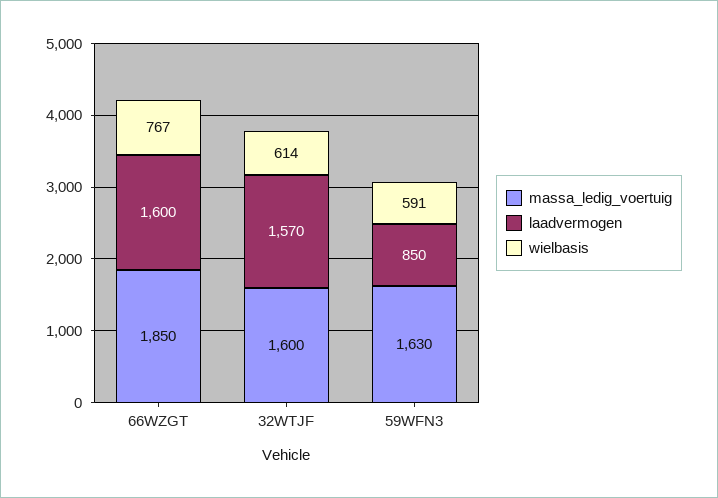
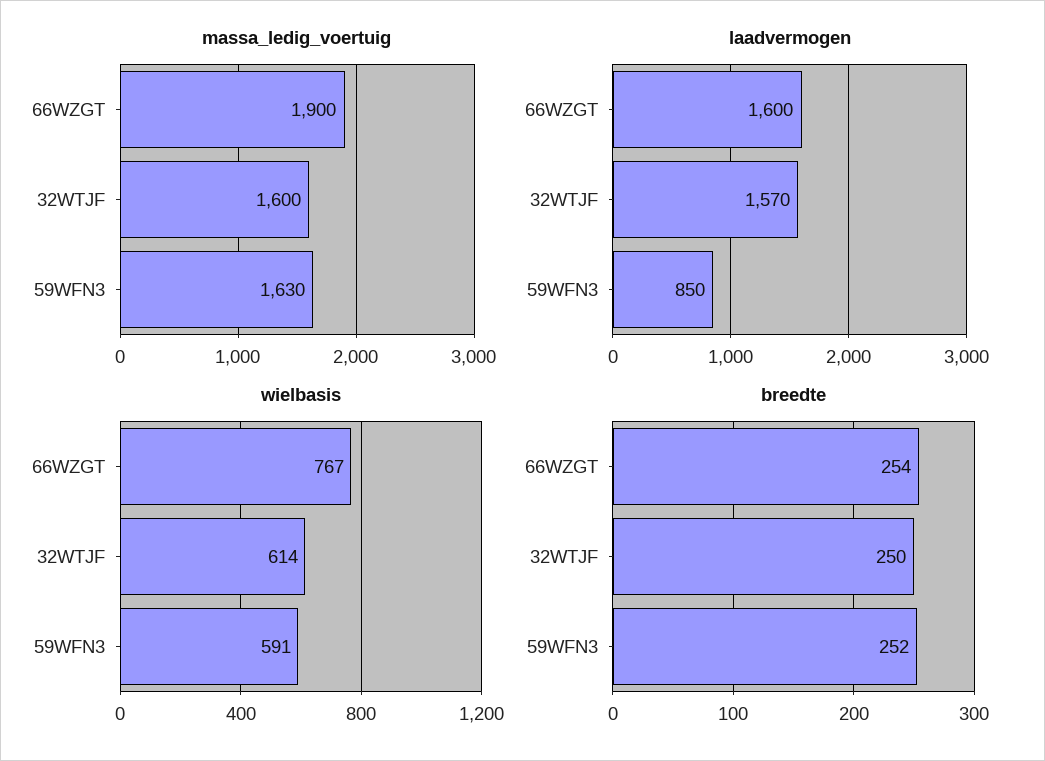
massa_ledig_voertuig, 66WZGT: 1850 -> 1900
breedte, 66WZGT: none -> 254
breedte, 32WTJF: none -> 250
breedte, 59WFN3: none -> 252

